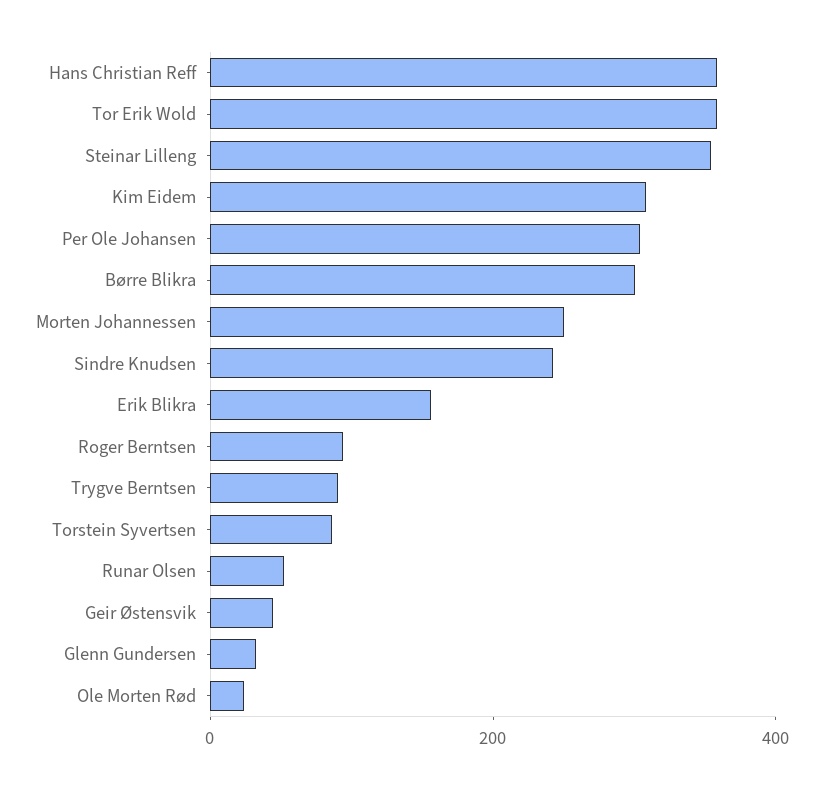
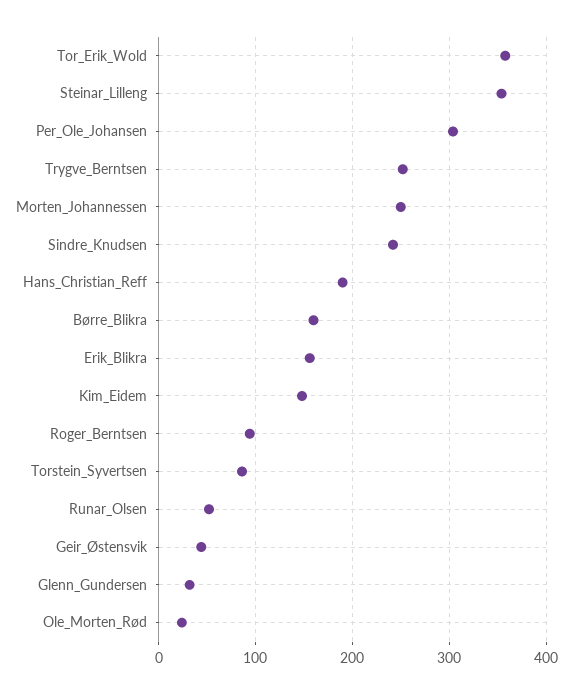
Hans Christian Reff: 350 -> 190
Kim Eidem: 300 -> 150
Børre Blikra: 300 -> 160
Trygve Berntsen: 100 -> 250

